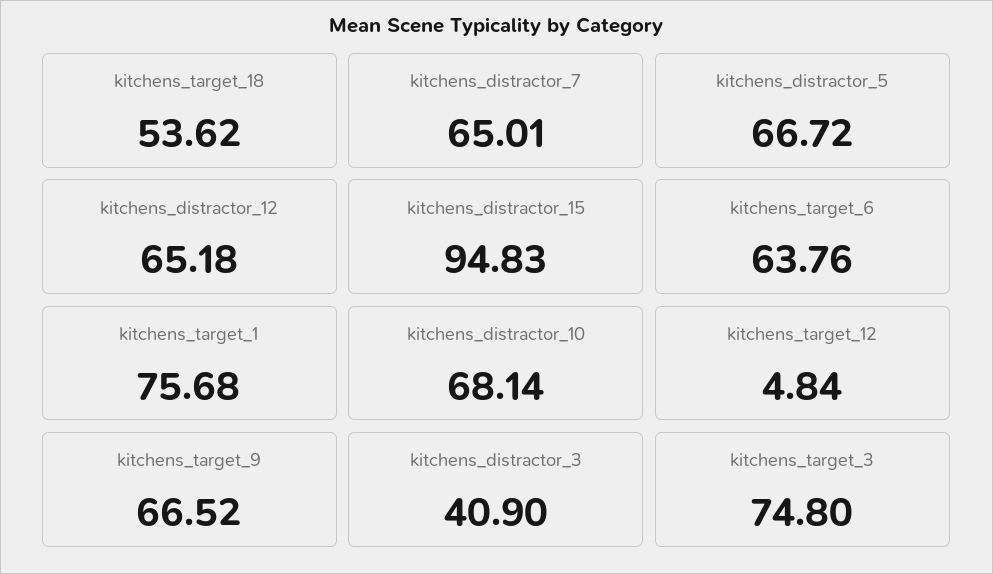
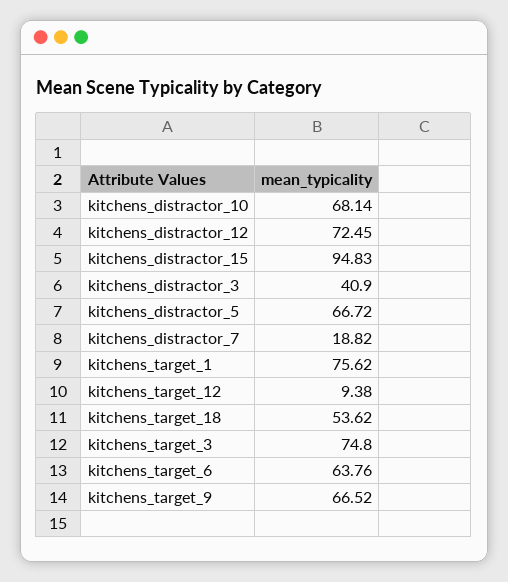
kitchens_distractor_7: 65.01 -> 18.82
kitchens_distractor_12: 65.18 -> 72.45
kitchens_target_1: 75.68 -> 75.62
kitchens_target_12: 4.84 -> 9.38

